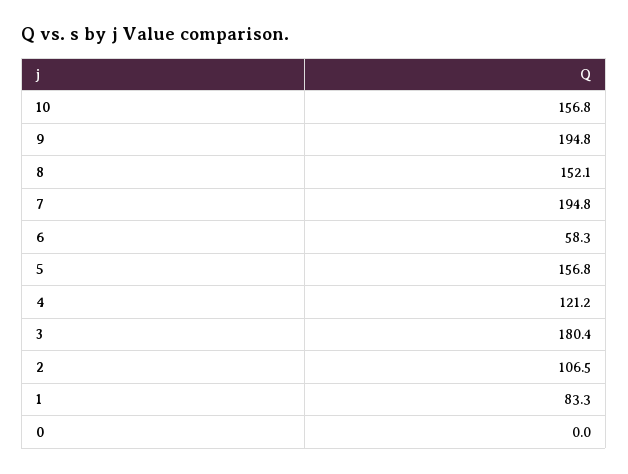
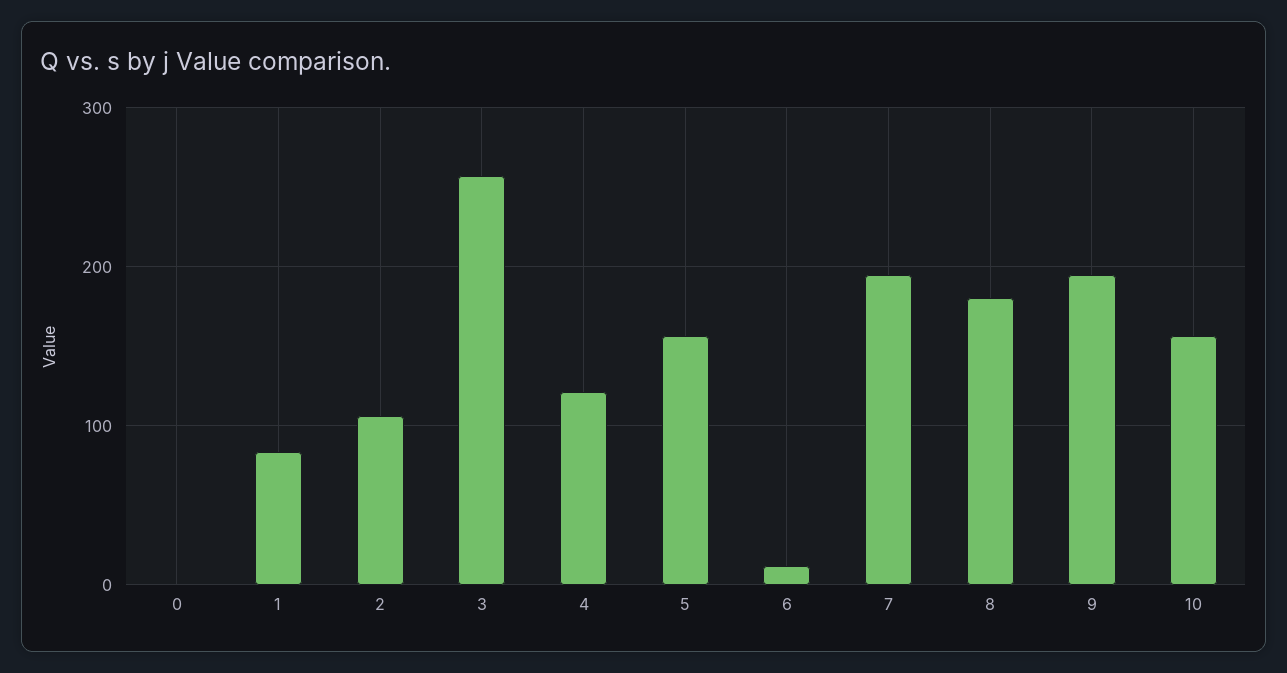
8: 152.1 -> 180
6: 58.3 -> 10
3: 180.4 -> 260

